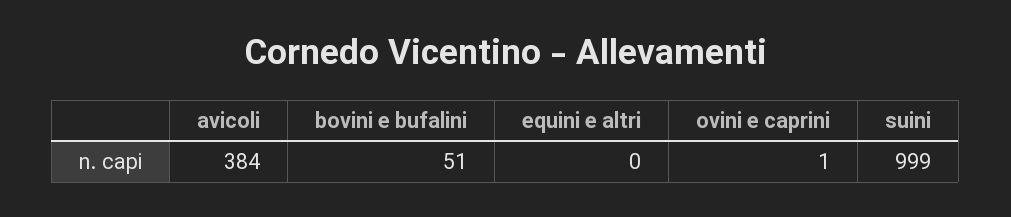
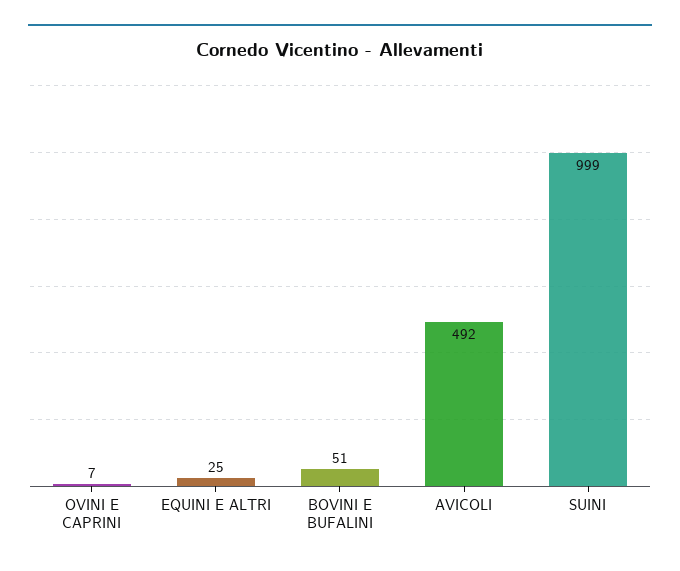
avicoli: 384 -> 492
equini e altri: 0 -> 25
ovini e caprini: 1 -> 7

